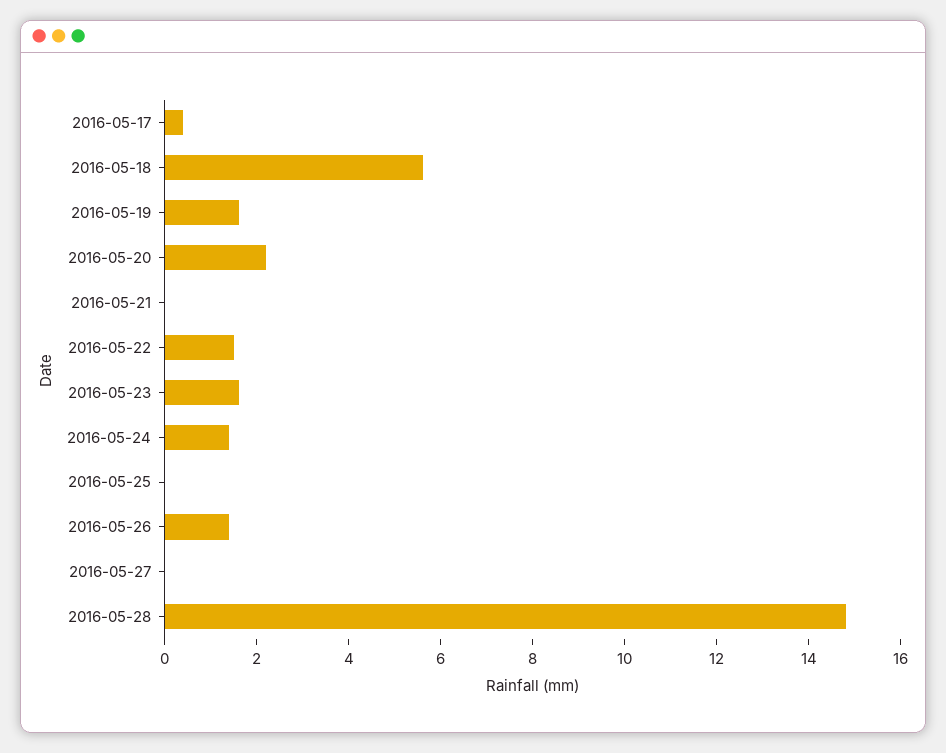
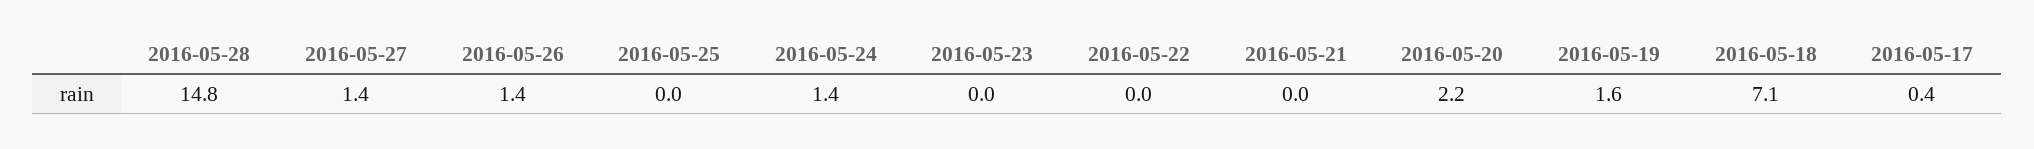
2016-05-18: 5.5 -> 7.1
2016-05-22: 1.5 -> 0
2016-05-23: 1.5 -> 0
2016-05-27: 0 -> 1.4

